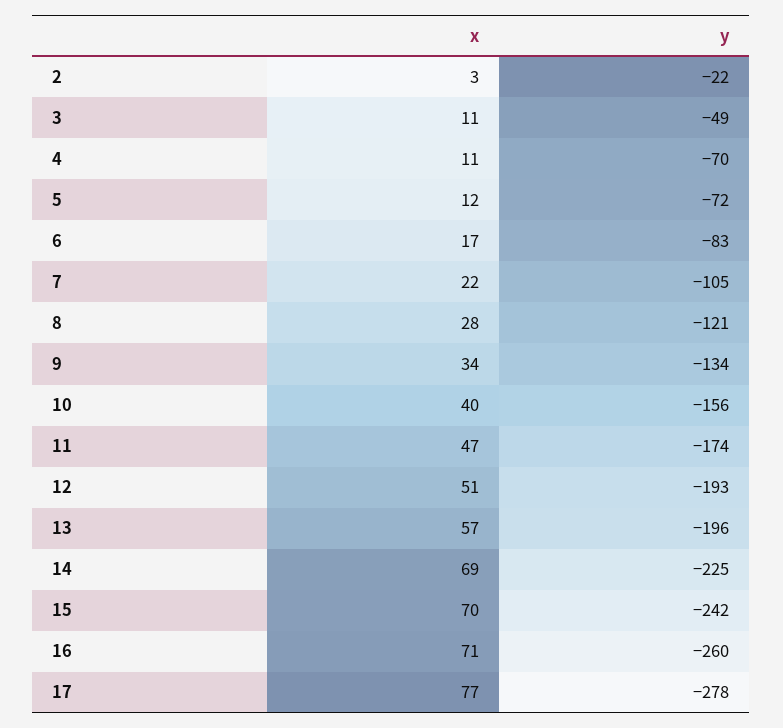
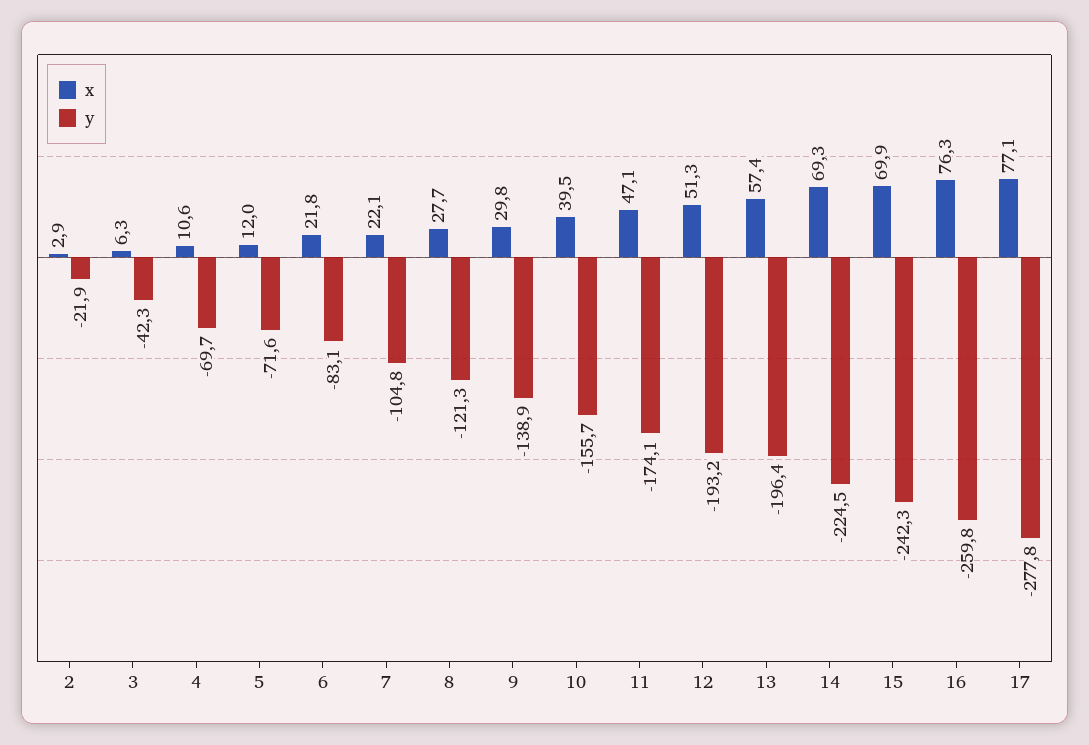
x, 3: 11 -> 6.3
y, 3: -49 -> -42.3
x, 6: 17 -> 21.8
x, 9: 34 -> 29.8
y, 9: -134 -> -138.9
x, 16: 71 -> 76.3

